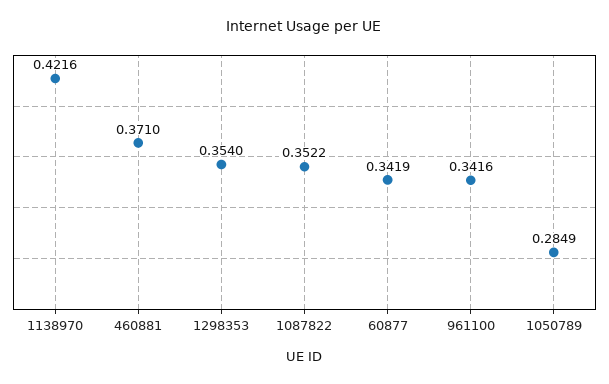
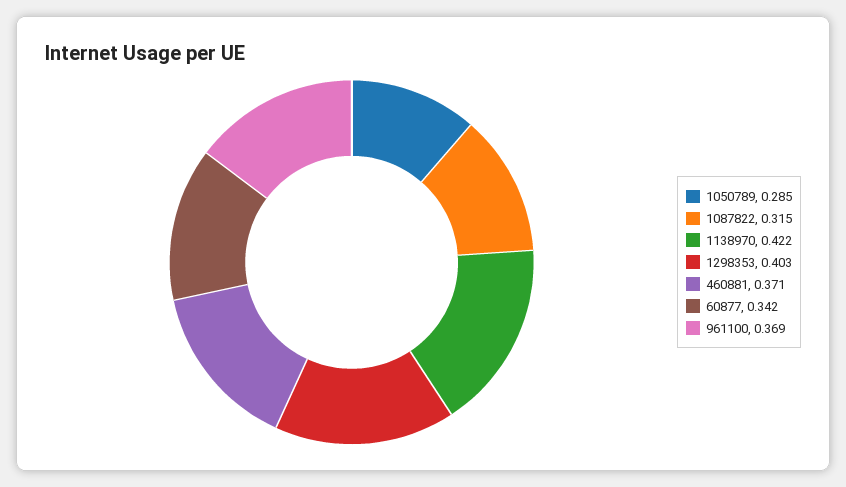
1298353: 0.354 -> 0.403
1087822: 0.3522 -> 0.315
961100: 0.3416 -> 0.369

